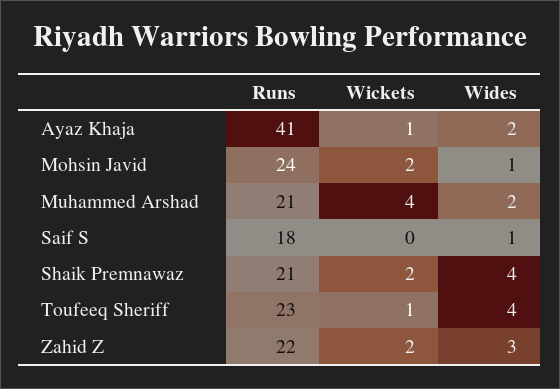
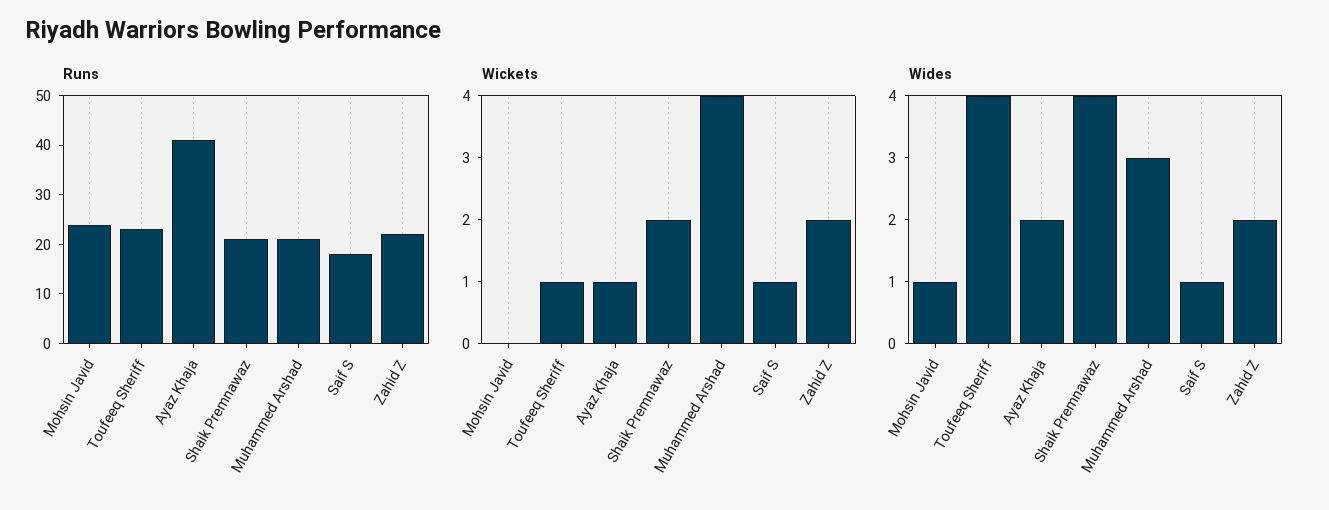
Wickets, Mohsin Javid: 2 -> 0
Wides, Muhammed Arshad: 2 -> 3
Wickets, Saif S: 0 -> 1
Wides, Zahid Z: 3 -> 2

